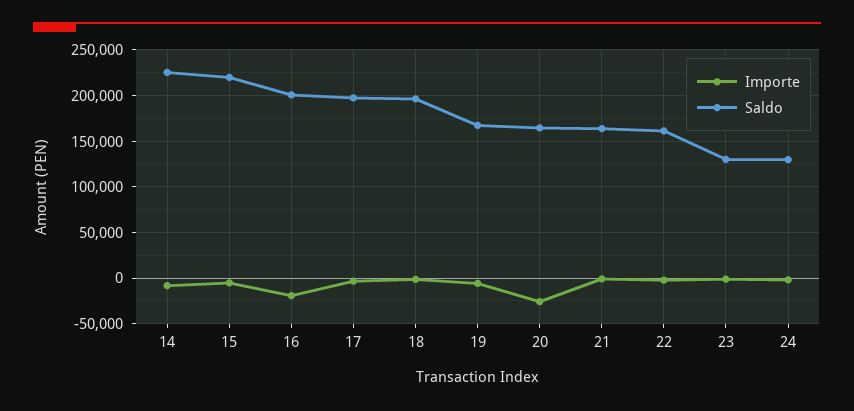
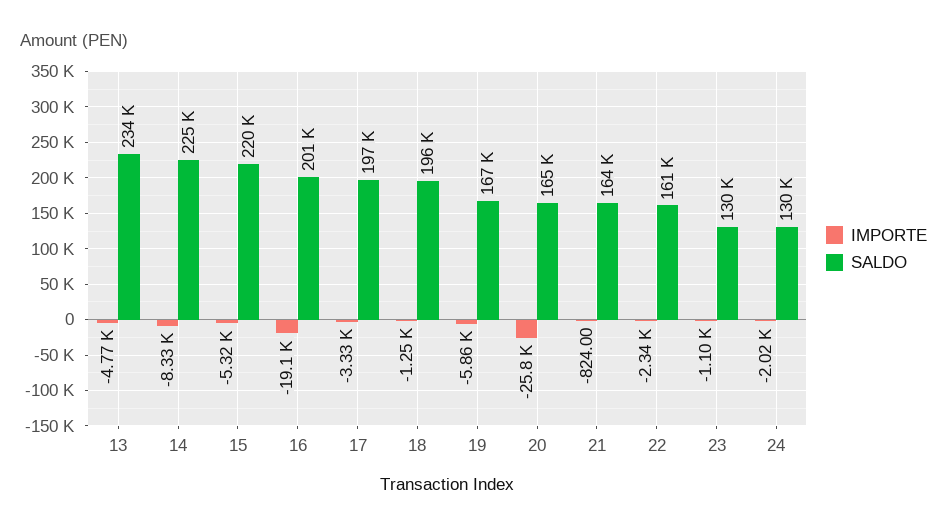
Importe, 13: none -> -4770
Saldo, 13: none -> 234000

